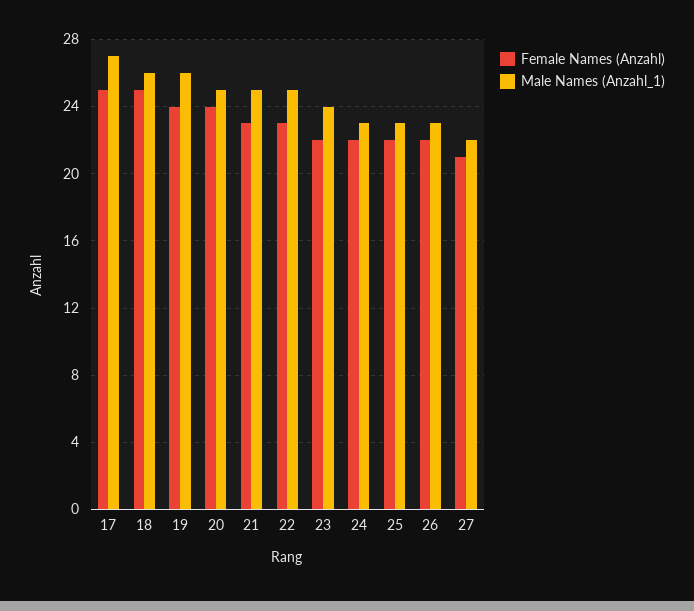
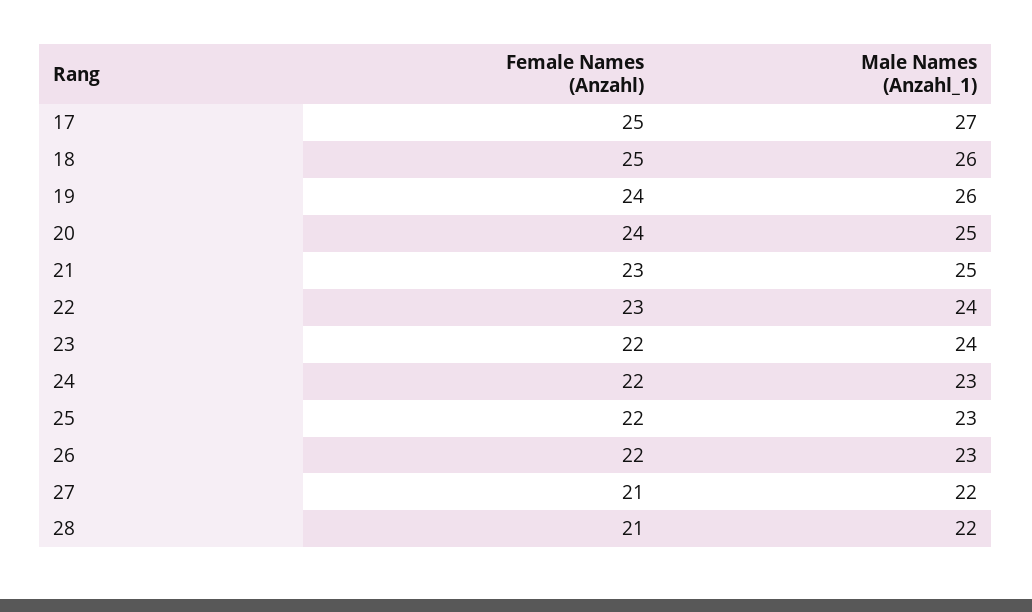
Male Names (Anzahl_1), 22: 25 -> 24
Female Names (Anzahl), 28: none -> 21
Male Names (Anzahl_1), 28: none -> 22

